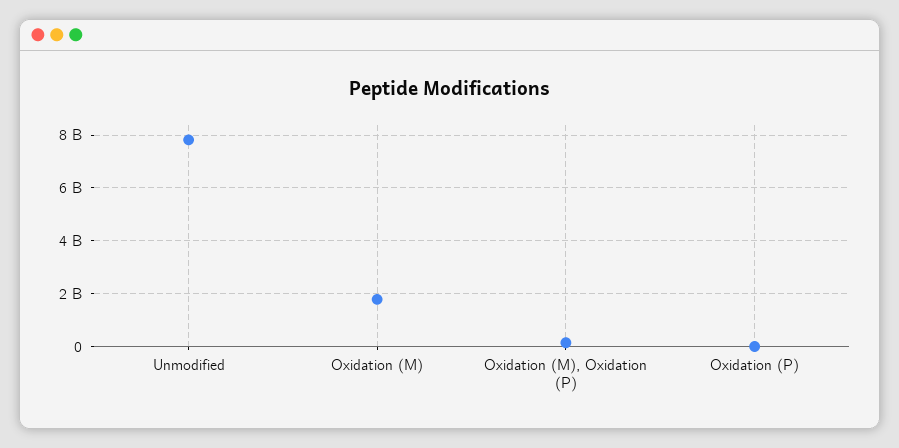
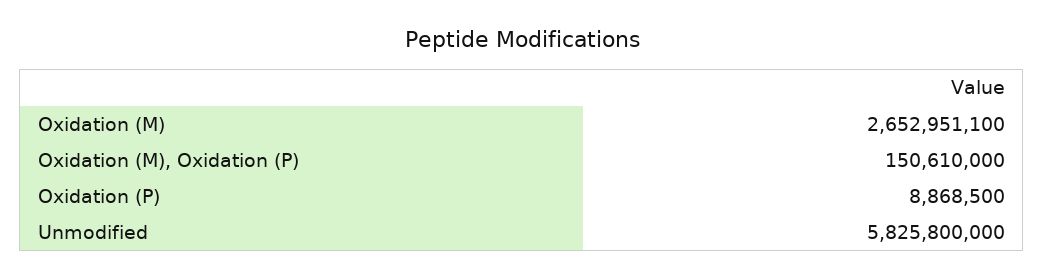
Unmodified: 7750000000 -> 5825800000
Oxidation (M): 1750000000 -> 2652951100

